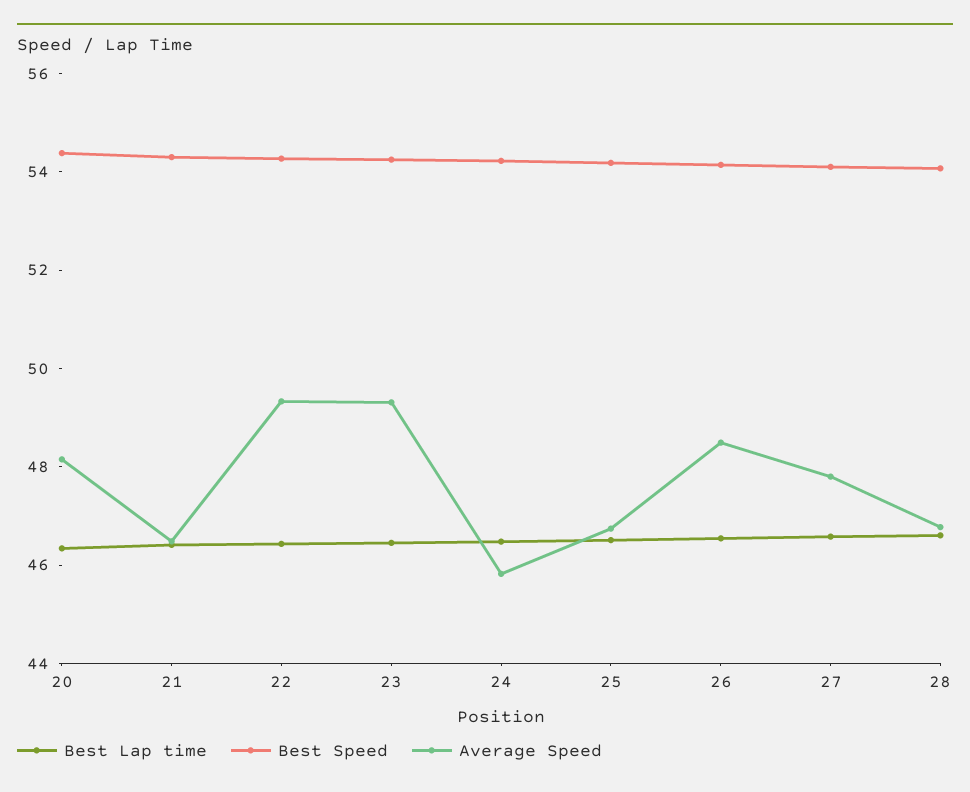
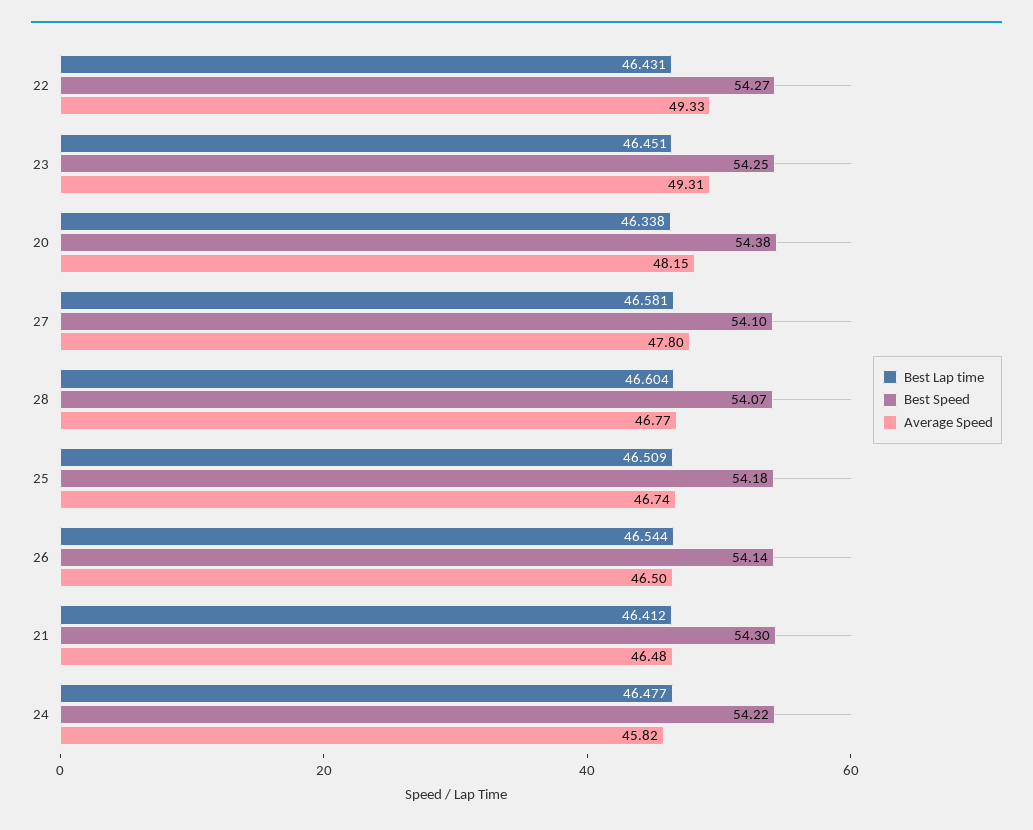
Average Speed, 26: 48.5 -> 46.5

